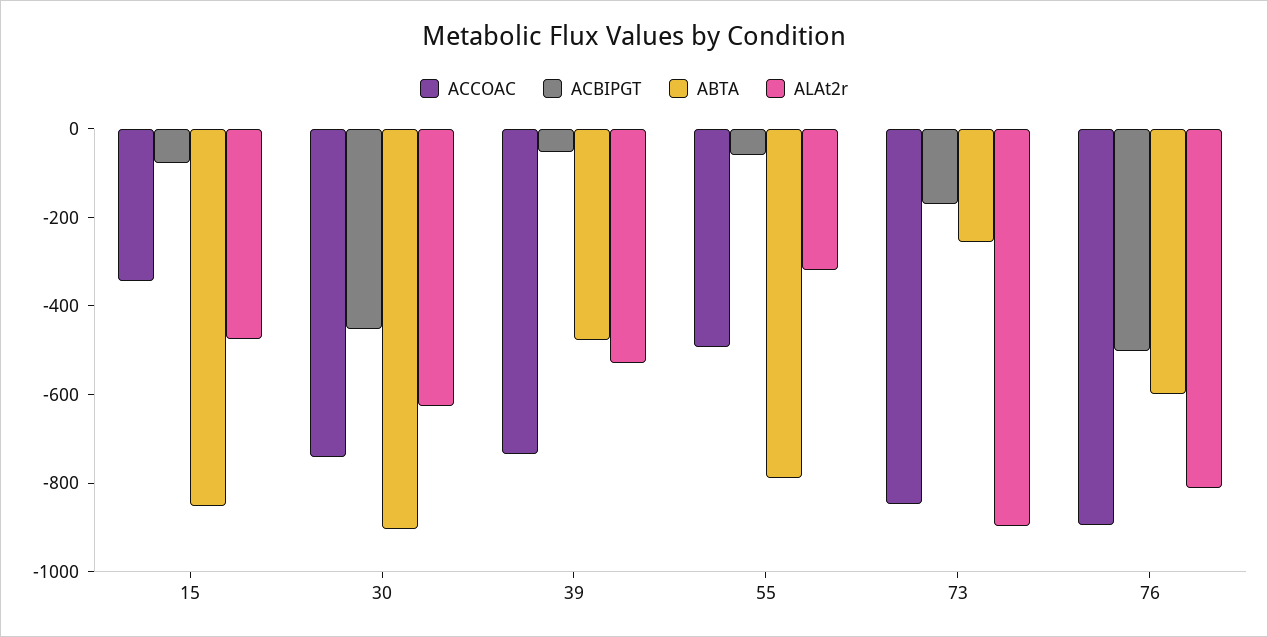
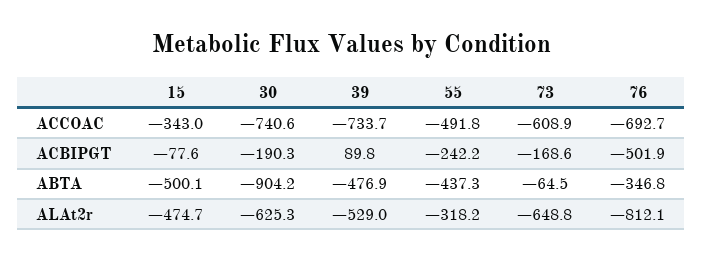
ABTA, 15: -850 -> -500.1
ACBIPGT, 30: -450 -> -190.3
ACBIPGT, 39: -50 -> 89.8
ACBIPGT, 55: -50 -> -242.2
ABTA, 55: -800 -> -437.3
ACCOAC, 73: -850 -> -608.9
ABTA, 73: -250 -> -64.5
ALAt2r, 73: -900 -> -648.8
ACCOAC, 76: -900 -> -692.7
ABTA, 76: -600 -> -346.8

